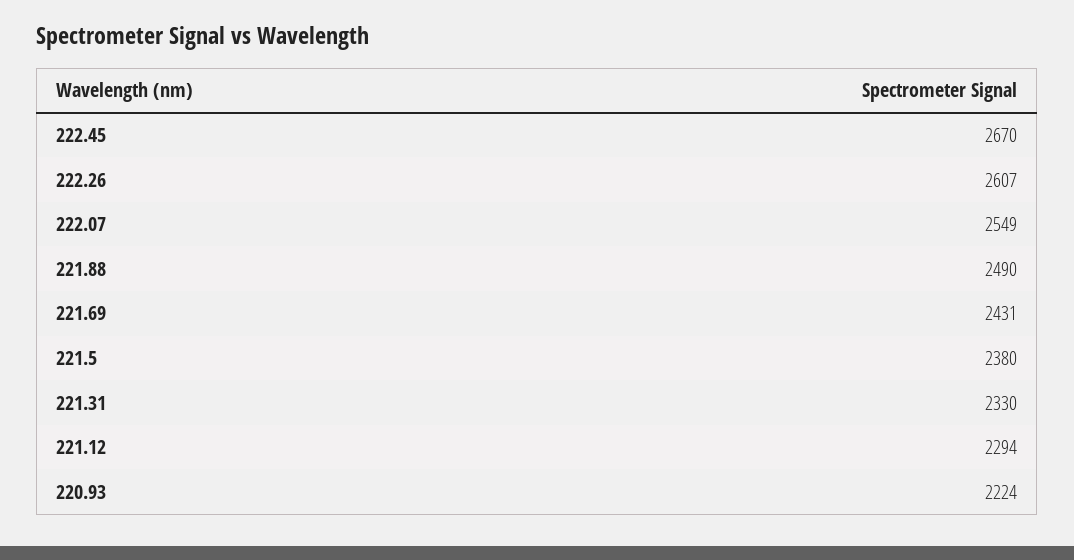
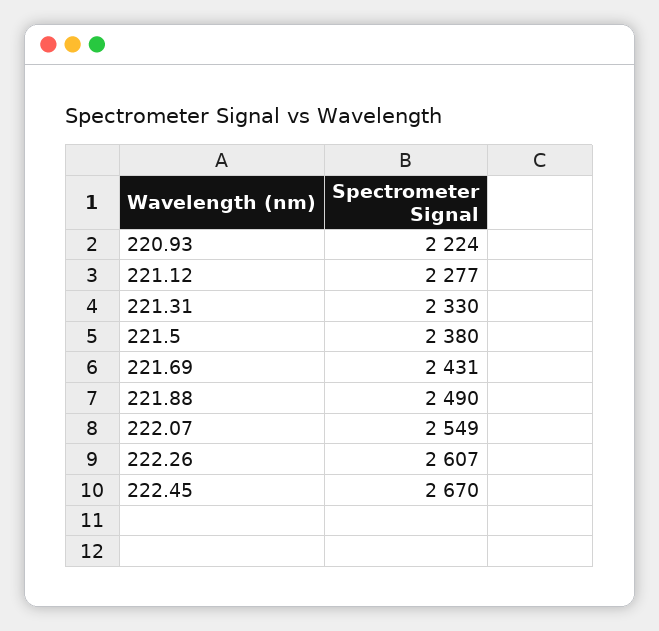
221.12: 2294 -> 2277

